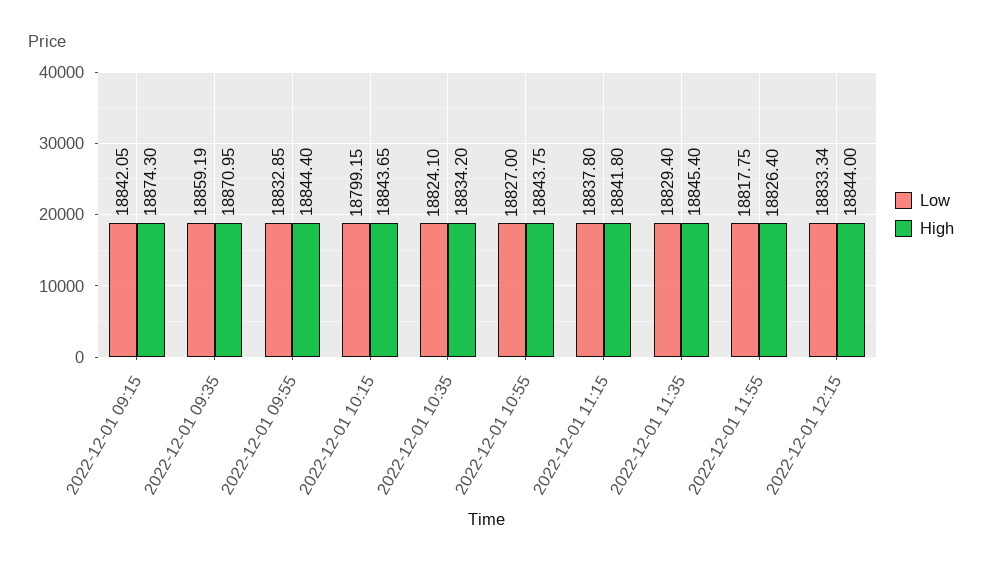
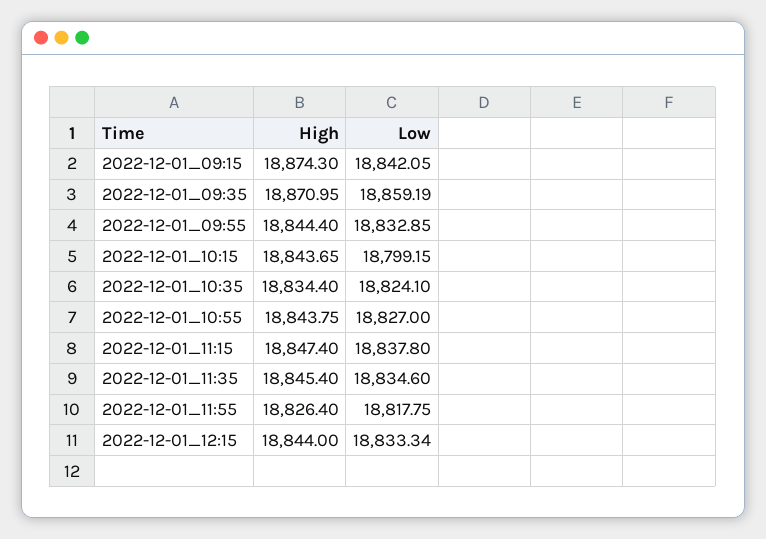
High, 2022-12-01 10:35: 18834.2 -> 18834.4
High, 2022-12-01 11:15: 18841.8 -> 18847.4
Low, 2022-12-01 11:35: 18829.4 -> 18834.6

